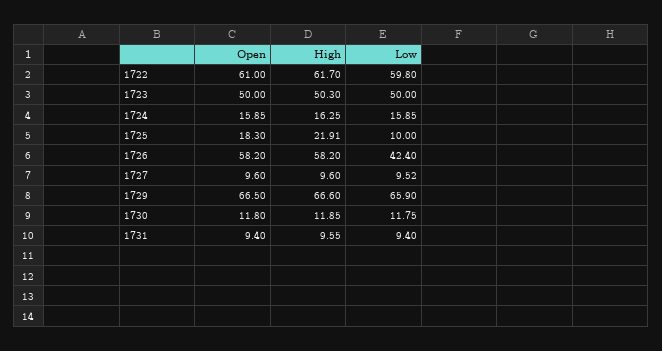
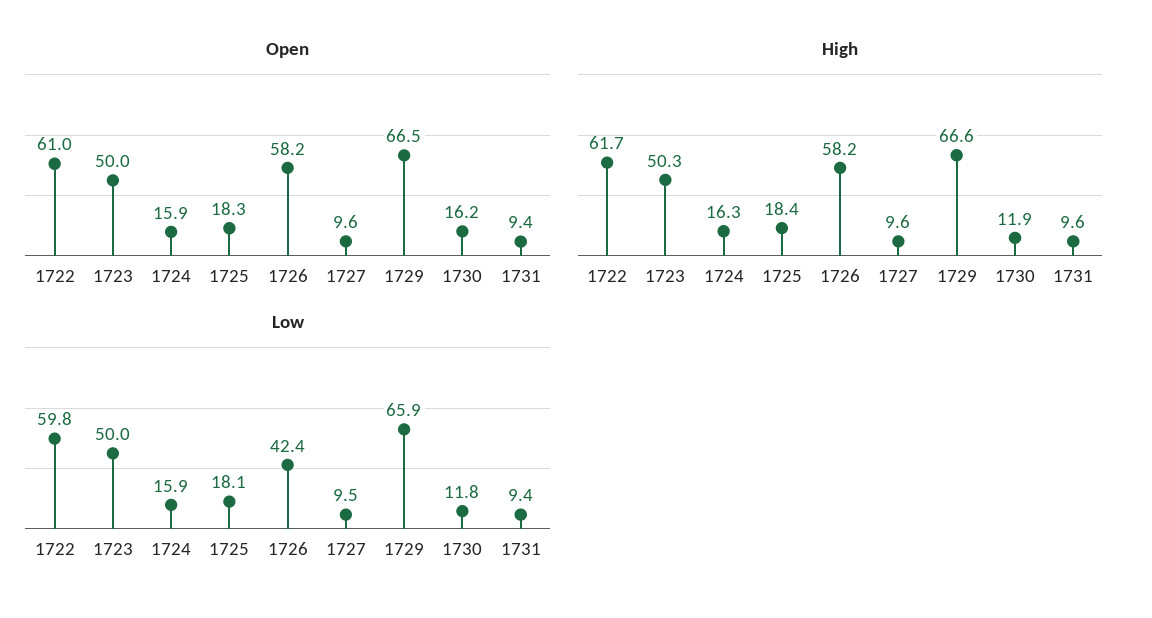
High, 1725: 21.91 -> 18.4
Low, 1725: 10 -> 18.1
Open, 1730: 11.8 -> 16.2

